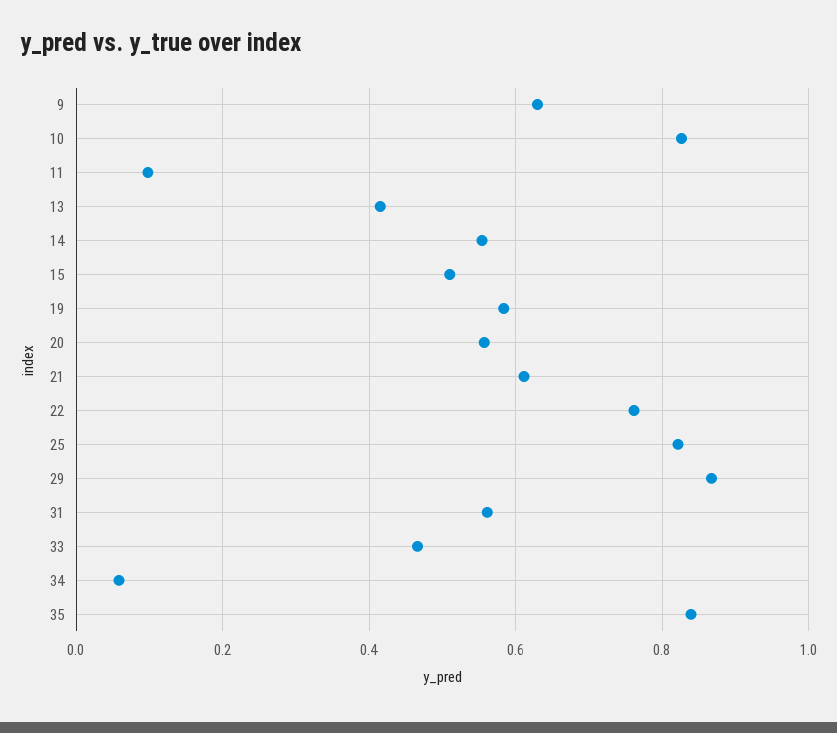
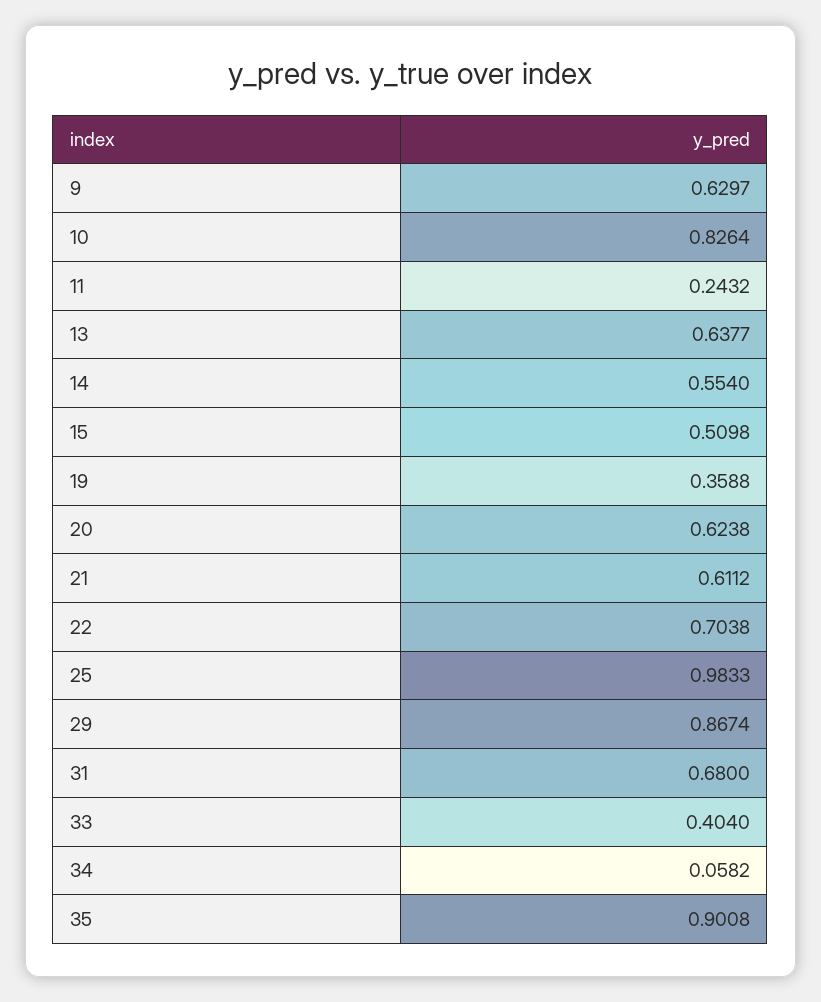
11: 0.1 -> 0.2432
13: 0.42 -> 0.6377
19: 0.58 -> 0.3588
20: 0.56 -> 0.6238
22: 0.76 -> 0.7038
25: 0.82 -> 0.9833
31: 0.56 -> 0.68
33: 0.46 -> 0.404
35: 0.84 -> 0.9008

